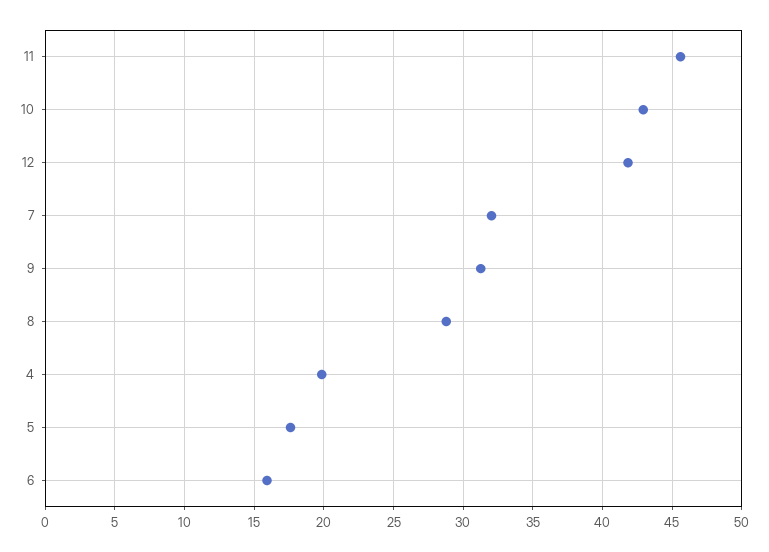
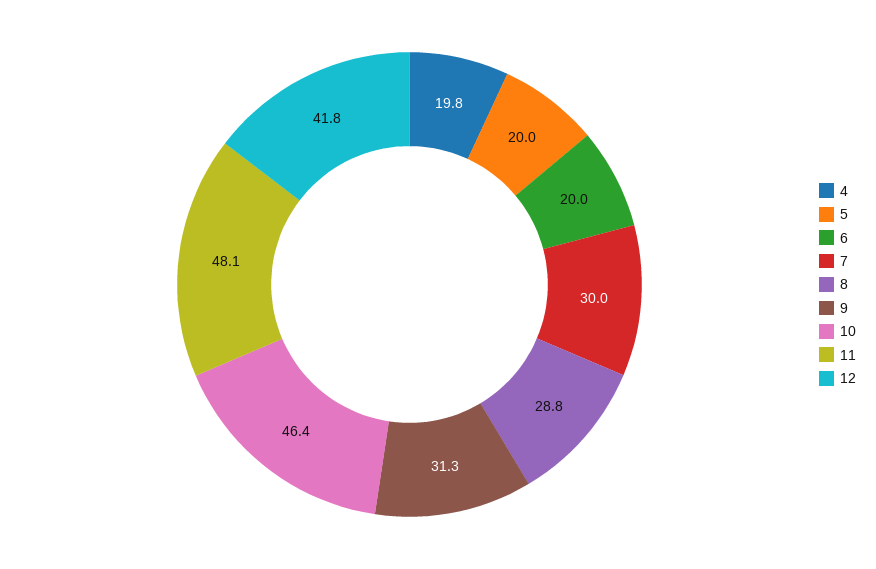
11: 45.5 -> 48.1
10: 43 -> 46.4
7: 32 -> 30
5: 17.5 -> 20
6: 16 -> 20

